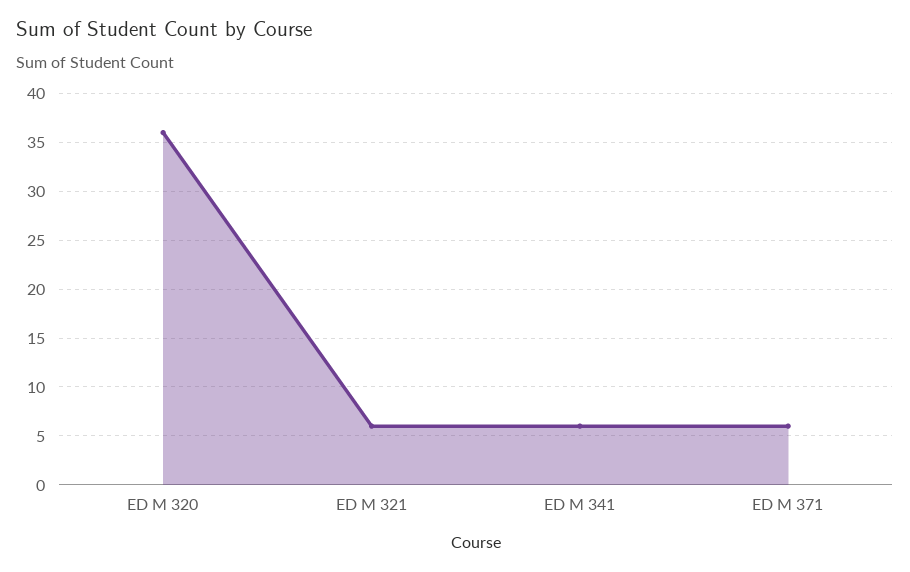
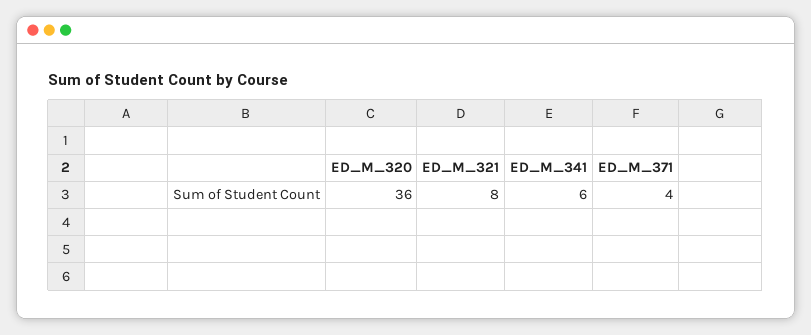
ED M 321: 6 -> 8
ED M 371: 6 -> 4

